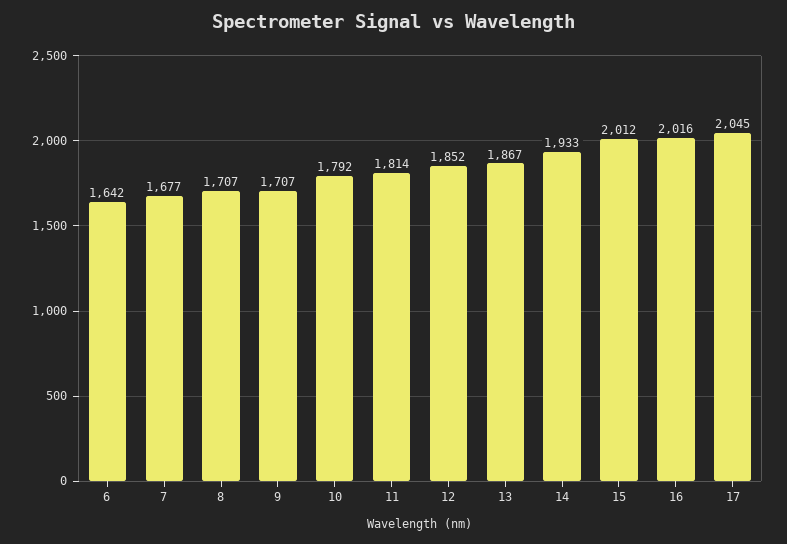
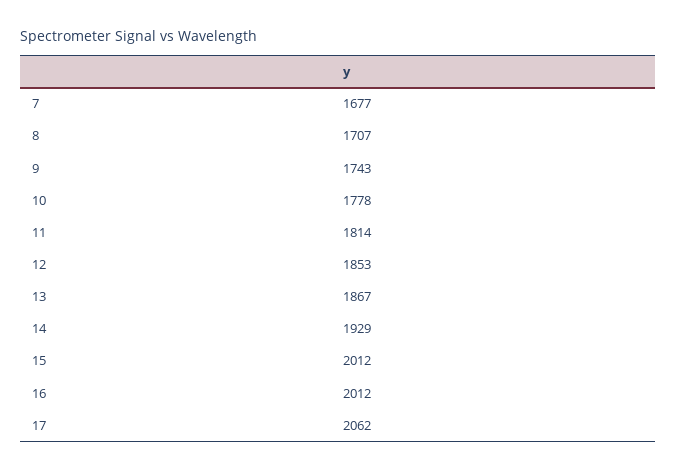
6: 1642 -> none
9: 1707 -> 1743
10: 1792 -> 1778
12: 1852 -> 1853
14: 1933 -> 1929
16: 2016 -> 2012
17: 2045 -> 2062

